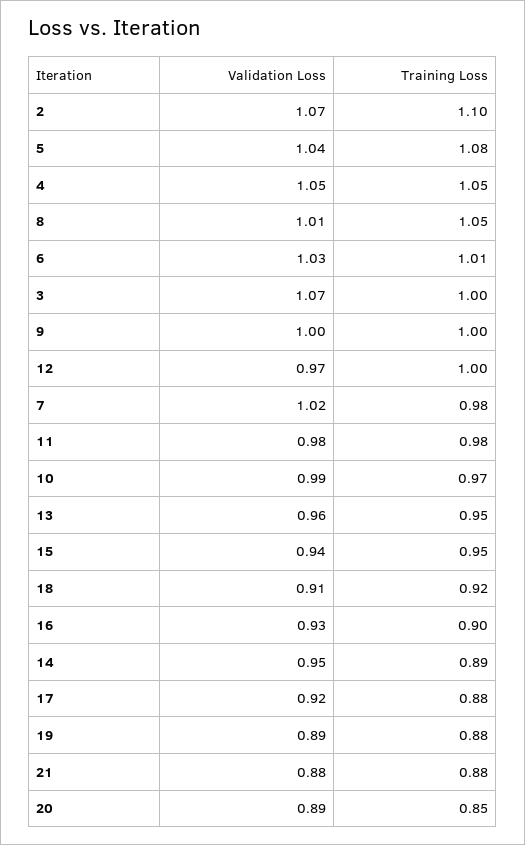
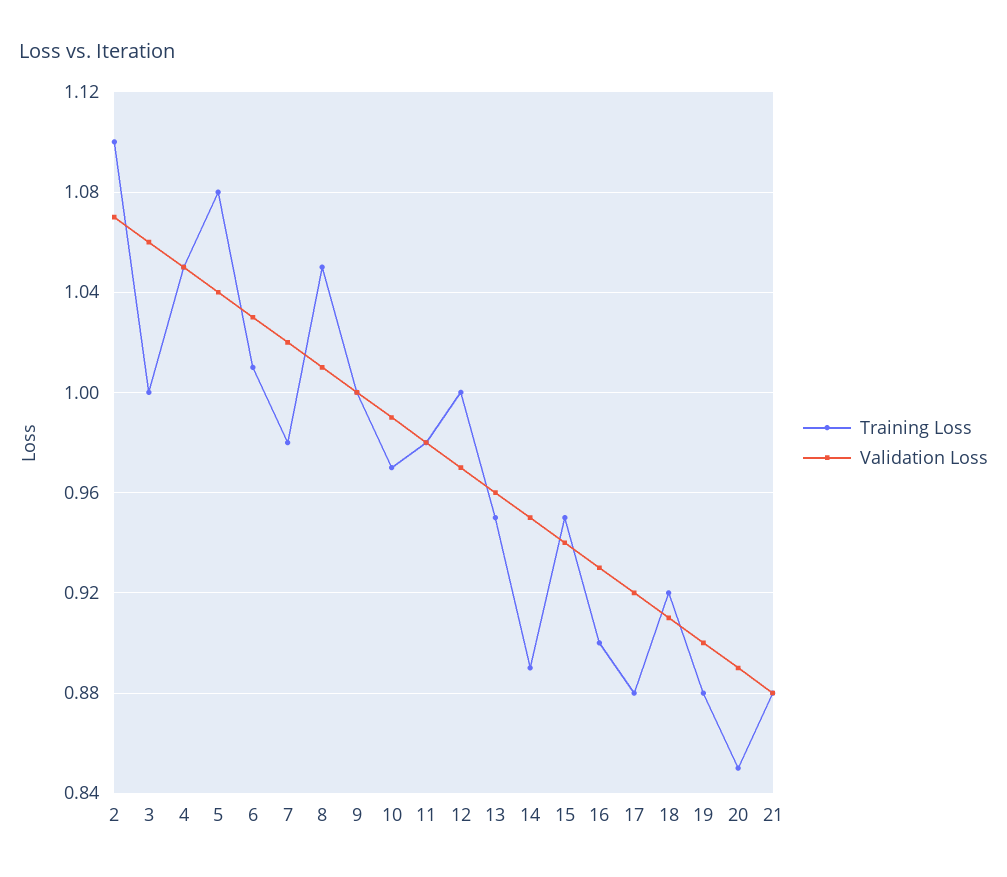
Validation Loss, 3: 1.07 -> 1.06
Validation Loss, 19: 0.89 -> 0.9

